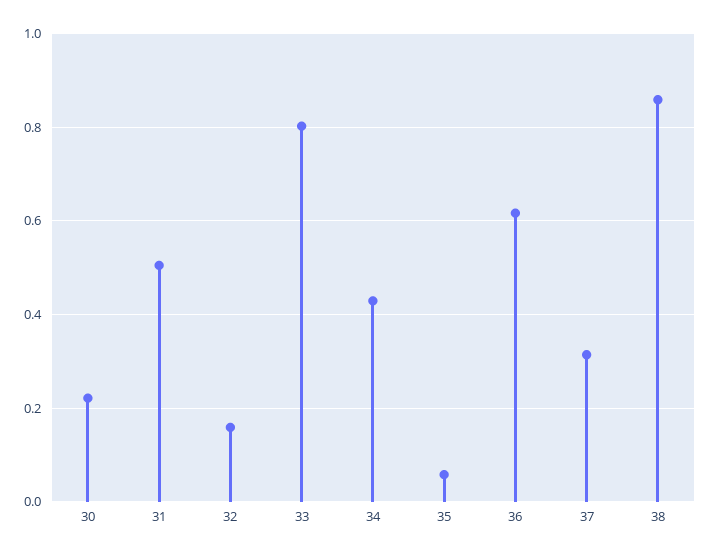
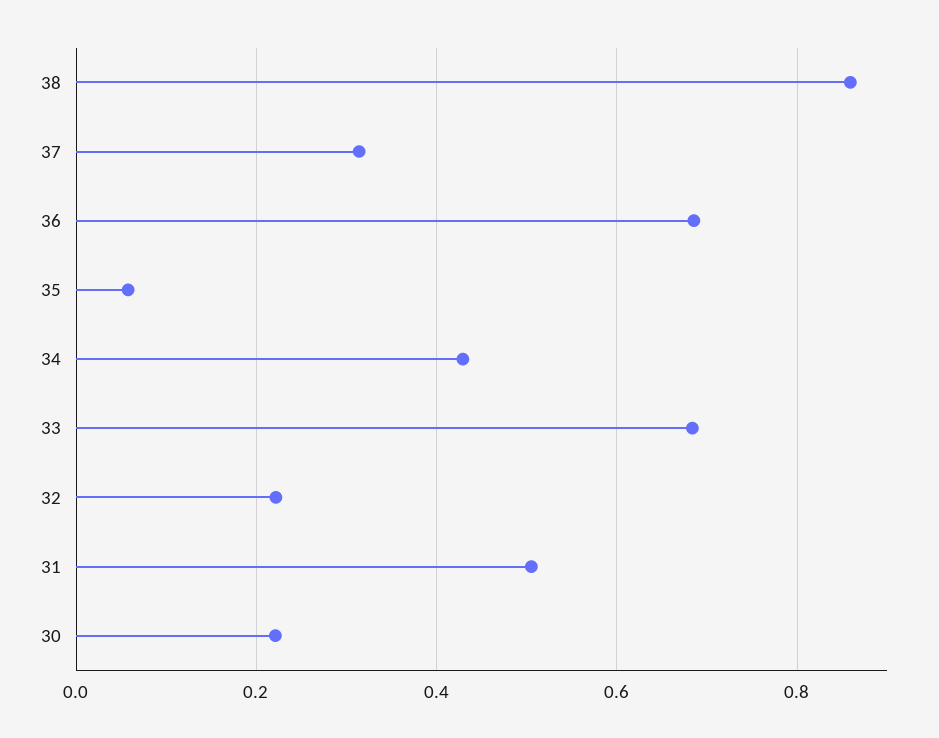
32: 0.16 -> 0.22
33: 0.8 -> 0.68
36: 0.62 -> 0.68

